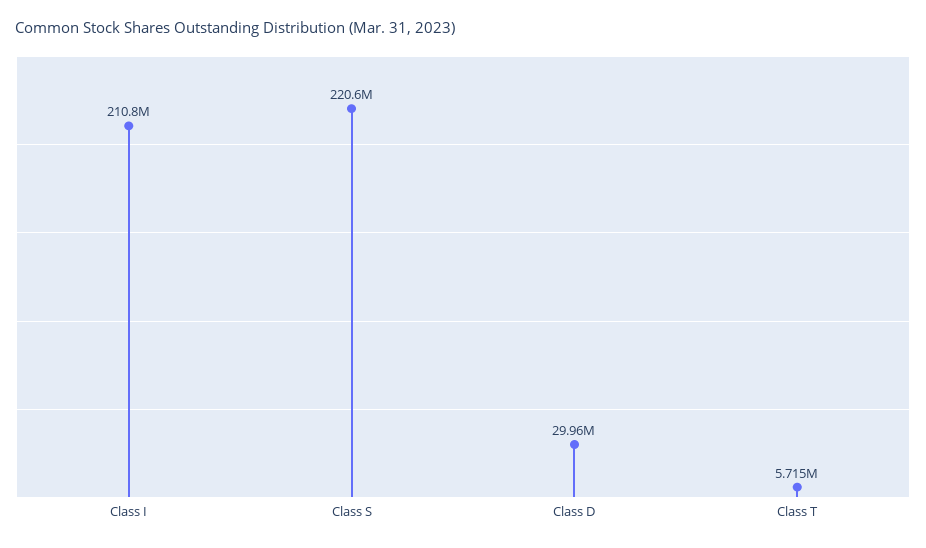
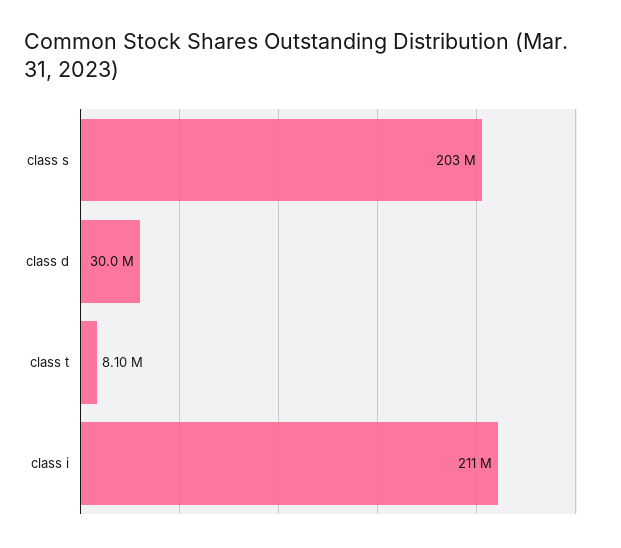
Class S: 220600000 -> 203000000
Class T: 5715000 -> 8100000

